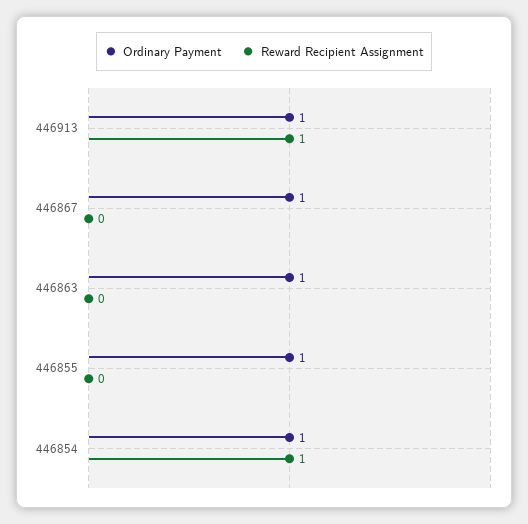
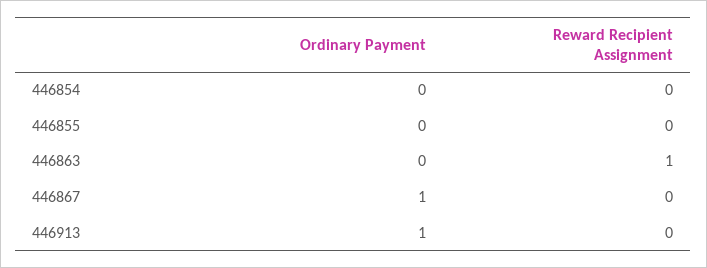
Reward Recipient Assignment, 446913: 1 -> 0
Ordinary Payment, 446863: 1 -> 0
Reward Recipient Assignment, 446863: 0 -> 1
Ordinary Payment, 446855: 1 -> 0
Ordinary Payment, 446854: 1 -> 0
Reward Recipient Assignment, 446854: 1 -> 0

